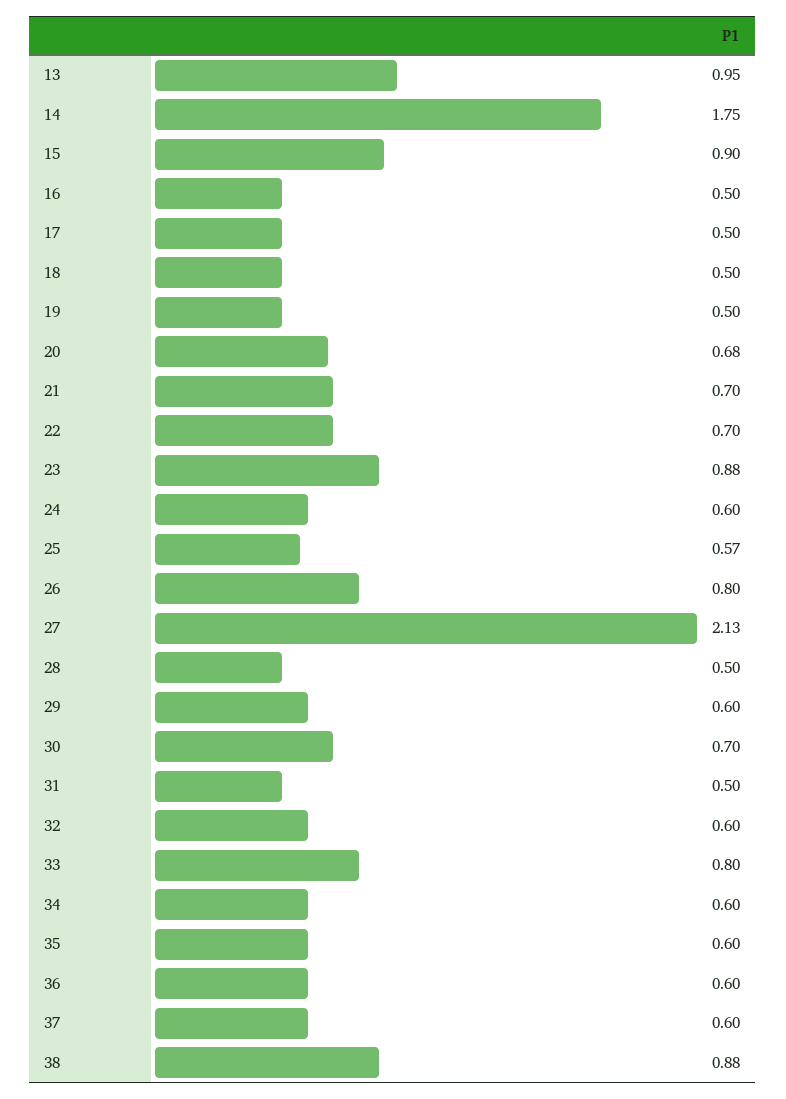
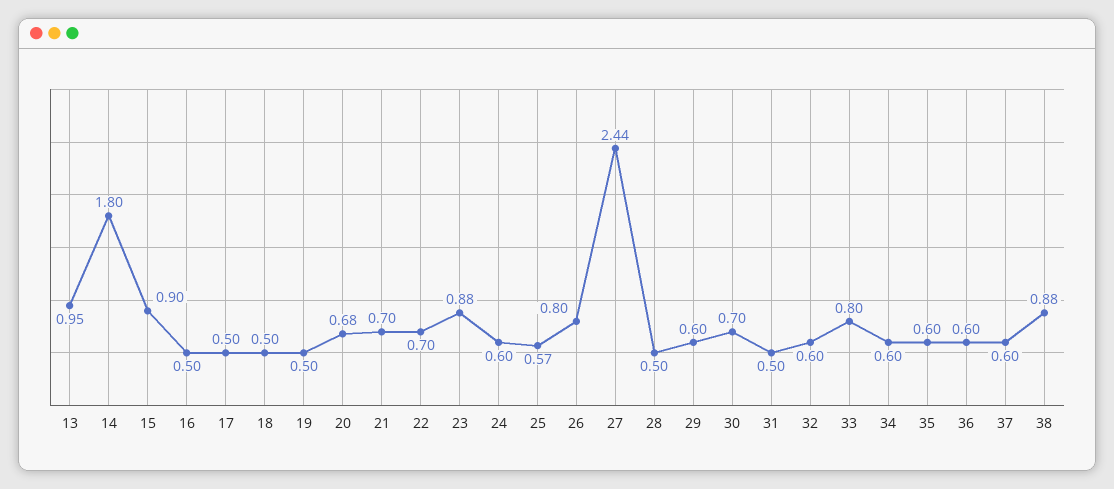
14: 1.75 -> 1.8
27: 2.13 -> 2.44

